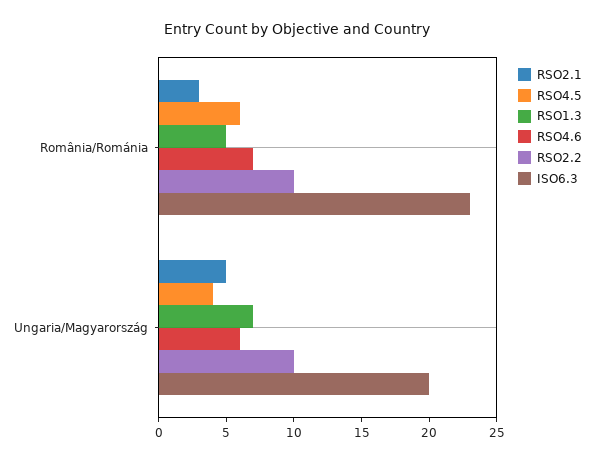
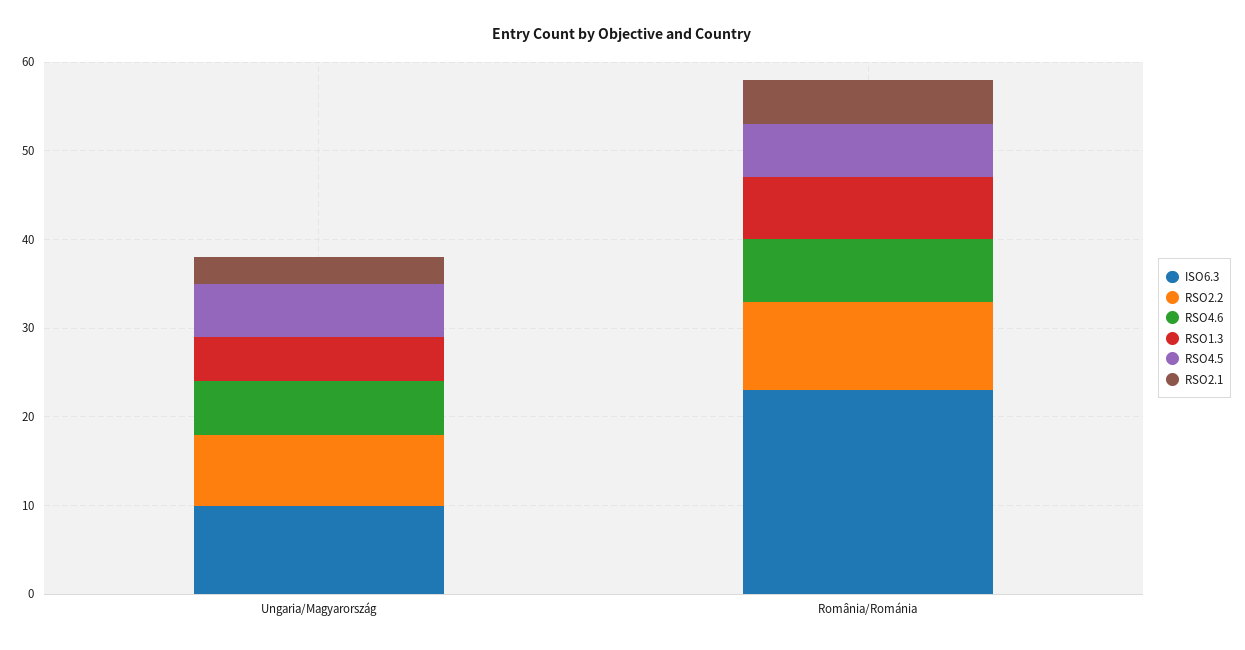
RSO2.1, România/Románia: 3 -> 5
RSO1.3, România/Románia: 5 -> 7
RSO2.1, Ungaria/Magyarország: 5 -> 3
RSO4.5, Ungaria/Magyarország: 4 -> 6
RSO1.3, Ungaria/Magyarország: 7 -> 5
RSO2.2, Ungaria/Magyarország: 10 -> 8
ISO6.3, Ungaria/Magyarország: 20 -> 10

